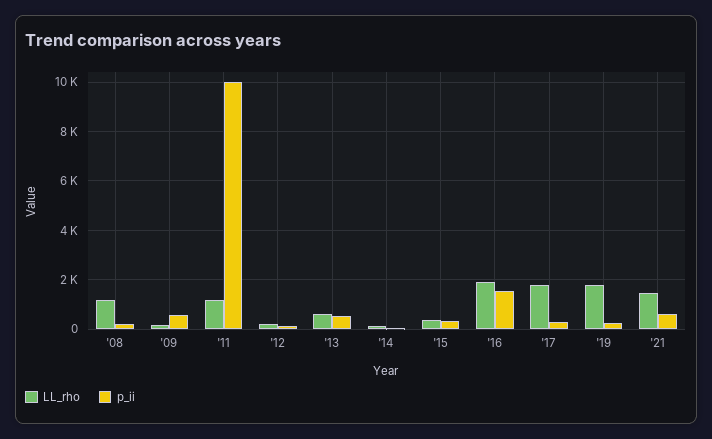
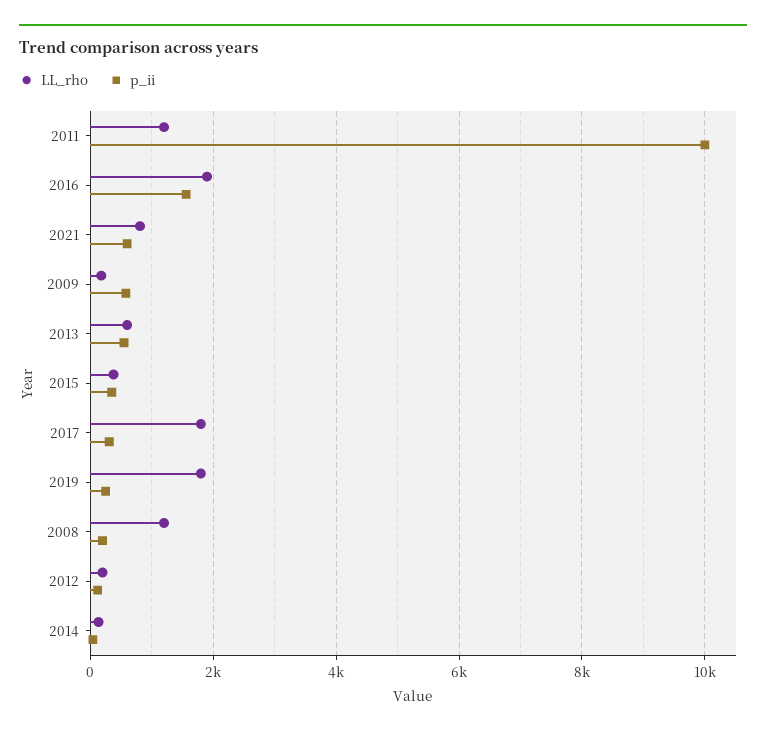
LL_rho, '21: 1500 -> 800

